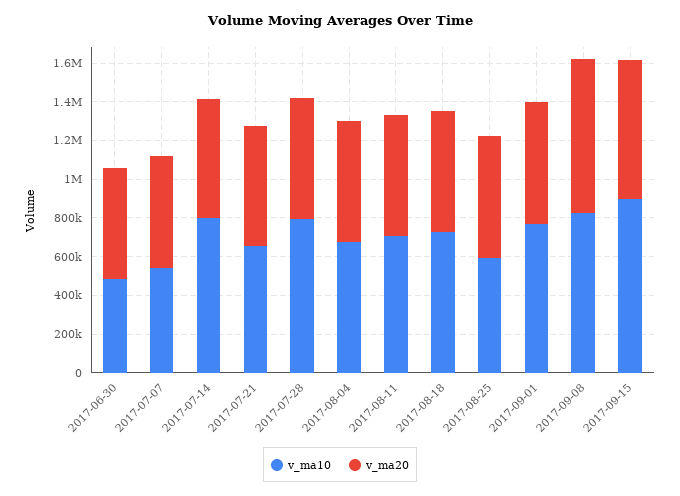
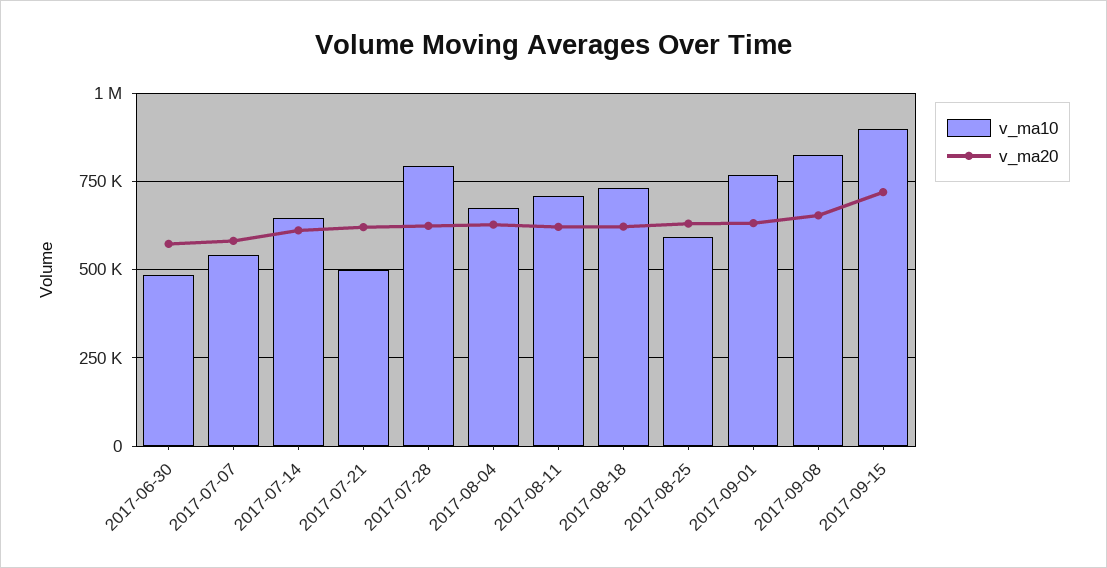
v_ma10, 2017-07-14: 800000 -> 650000
v_ma10, 2017-07-21: 650000 -> 500000
v_ma20, 2017-09-08: 800000 -> 650000

